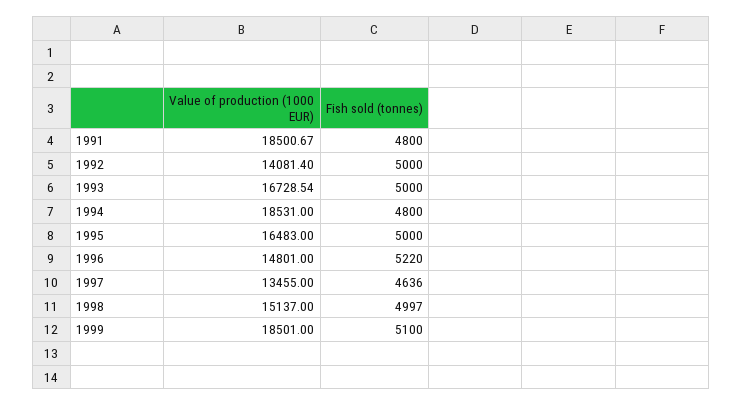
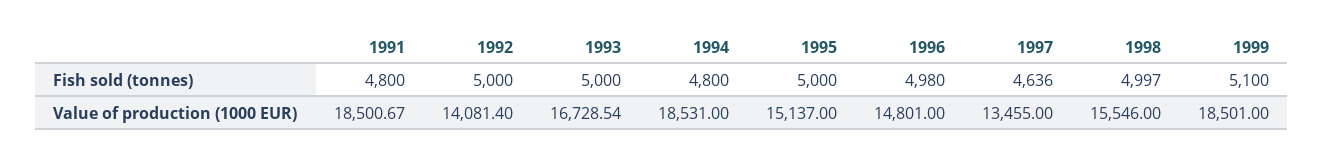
Value of production (1000 EUR), 1995: 16483 -> 15137
Fish sold (tonnes), 1996: 5220 -> 4980
Value of production (1000 EUR), 1998: 15137 -> 15546

